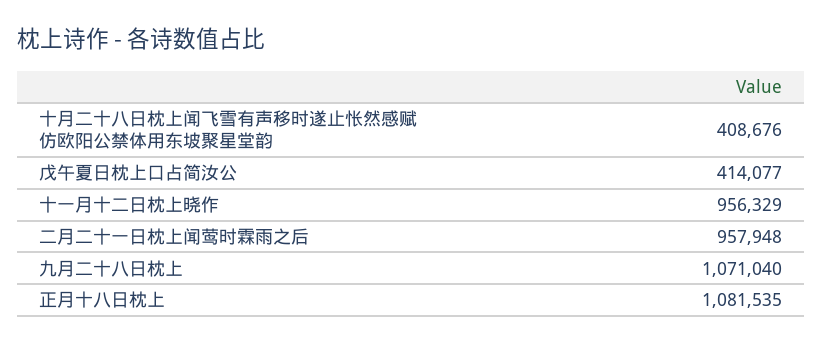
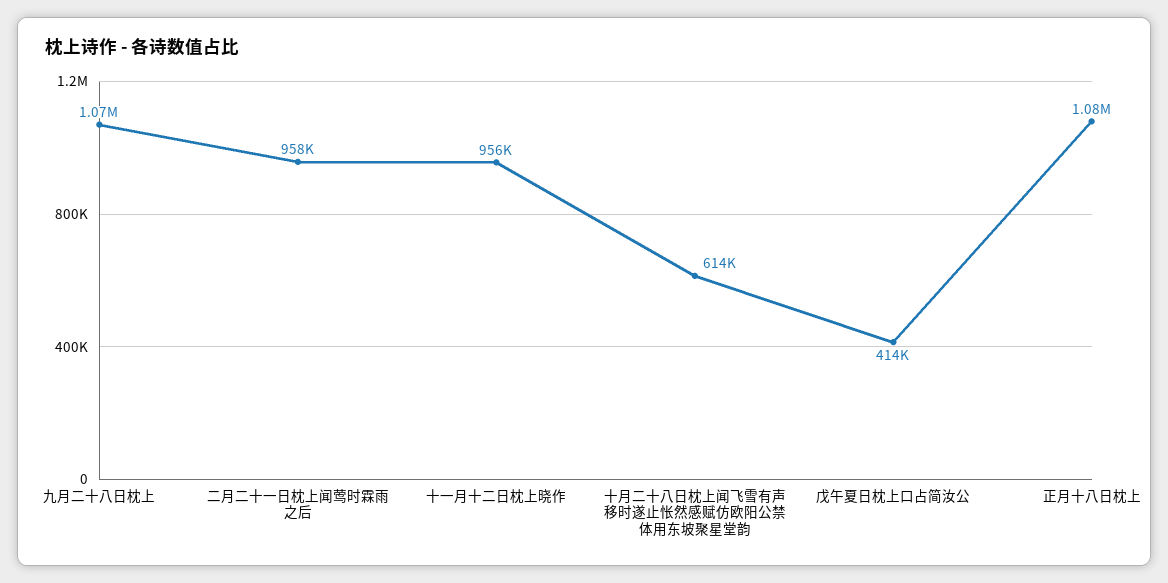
十月二十八日枕上闻飞雪有声移时遂止怅然感赋仿欧阳公禁体用东坡聚星堂韵: 408676 -> 614000

